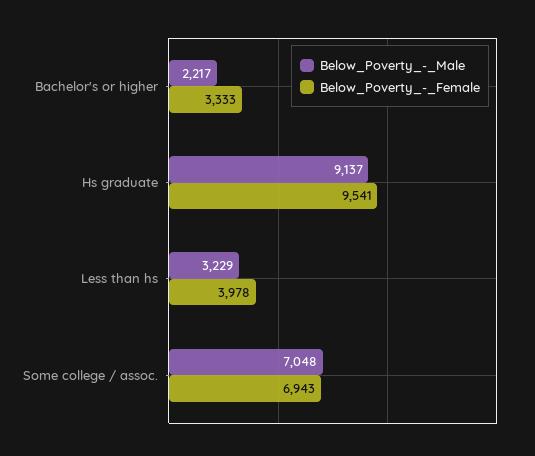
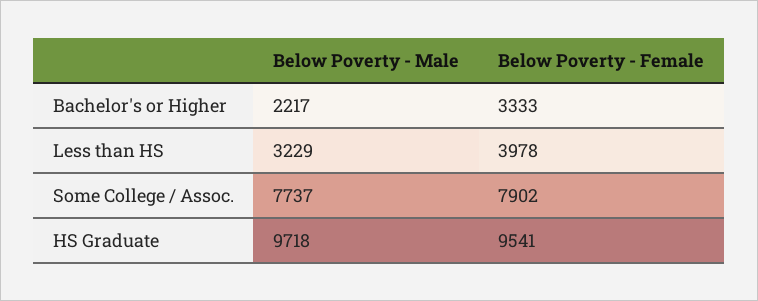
Below_Poverty_-_Male, Hs graduate: 9137 -> 9718
Below_Poverty_-_Male, Some college / assoc.: 7048 -> 7737
Below_Poverty_-_Female, Some college / assoc.: 6943 -> 7902

